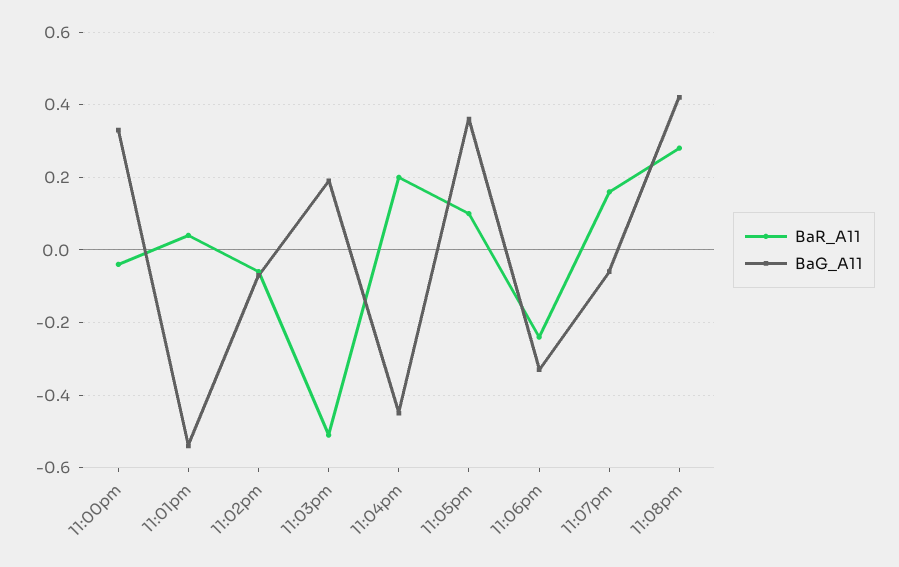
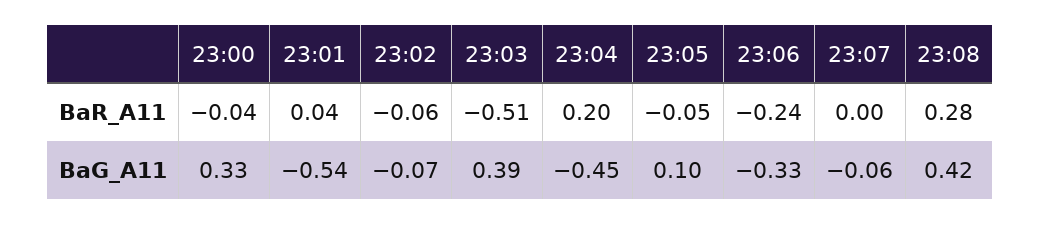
BaG_A11, 11:03pm: 0.2 -> 0.39
BaR_A11, 11:05pm: 0.1 -> -0.05
BaG_A11, 11:05pm: 0.35 -> 0.1
BaR_A11, 11:07pm: 0.15 -> 0

